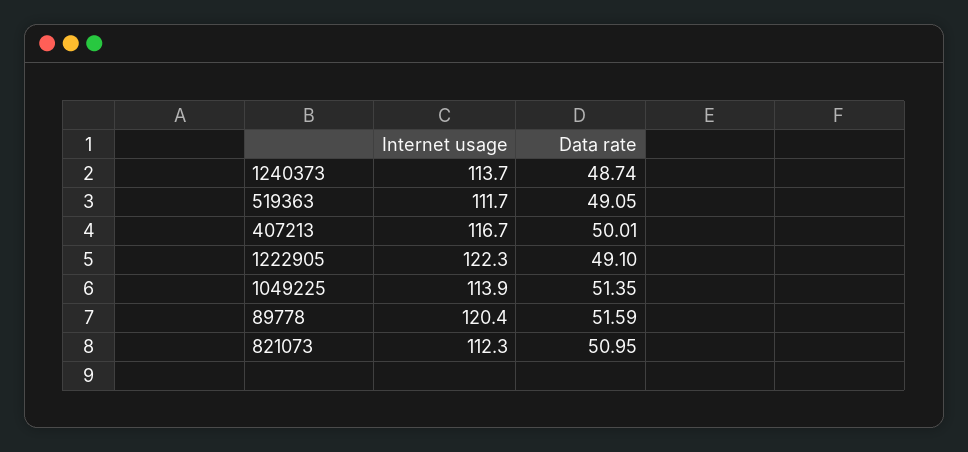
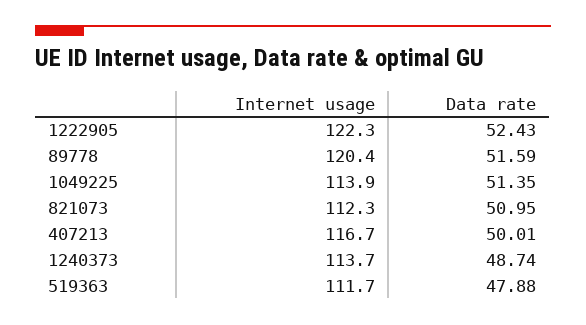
Data rate, 519363: 49.05 -> 47.88
Data rate, 1222905: 49.1 -> 52.43

